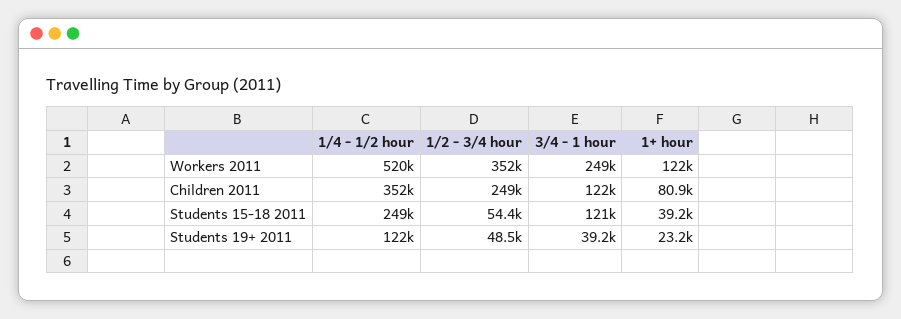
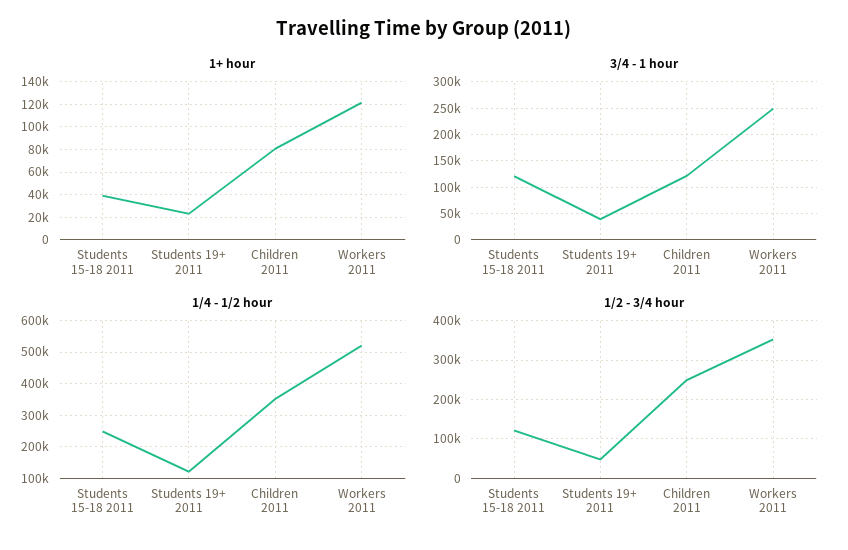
1/2 - 3/4 hour, Students 15-18 2011: 54400 -> 120000

